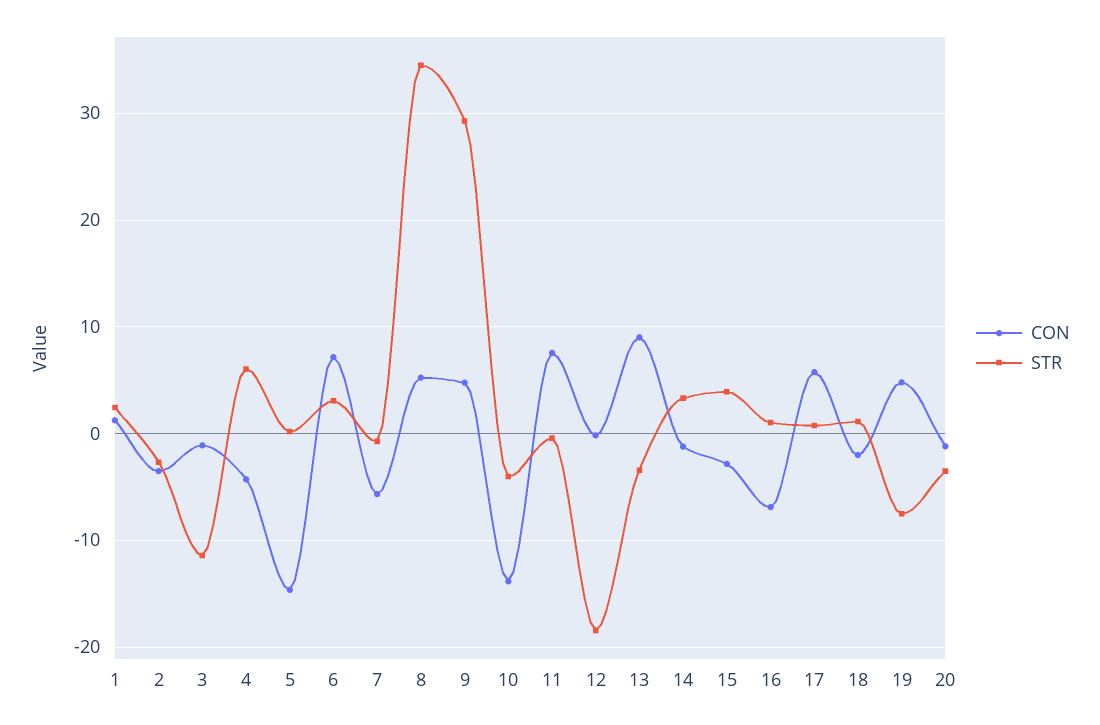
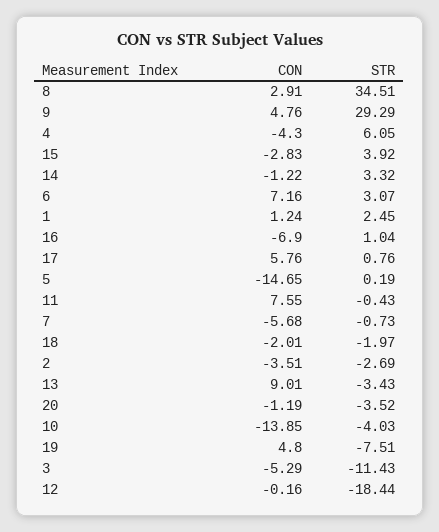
CON, 3: -1 -> -5.29
CON, 8: 5 -> 2.91
STR, 18: 1 -> -1.97

